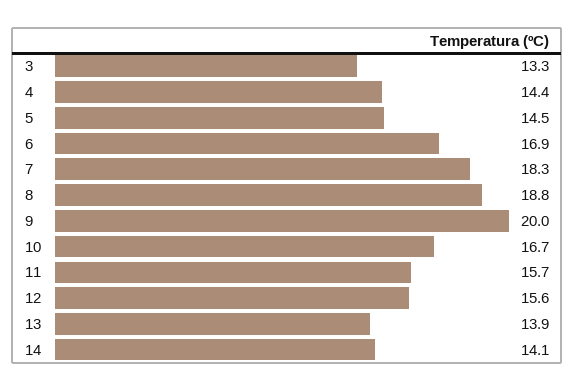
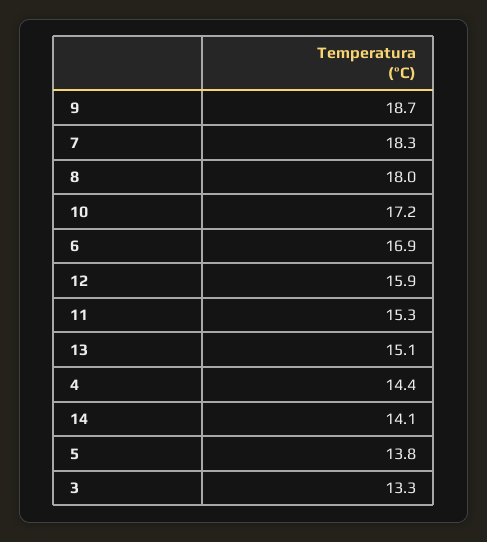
5: 14.5 -> 13.8
8: 18.8 -> 18
9: 20 -> 18.7
10: 16.7 -> 17.2
11: 15.7 -> 15.3
12: 15.6 -> 15.9
13: 13.9 -> 15.1

